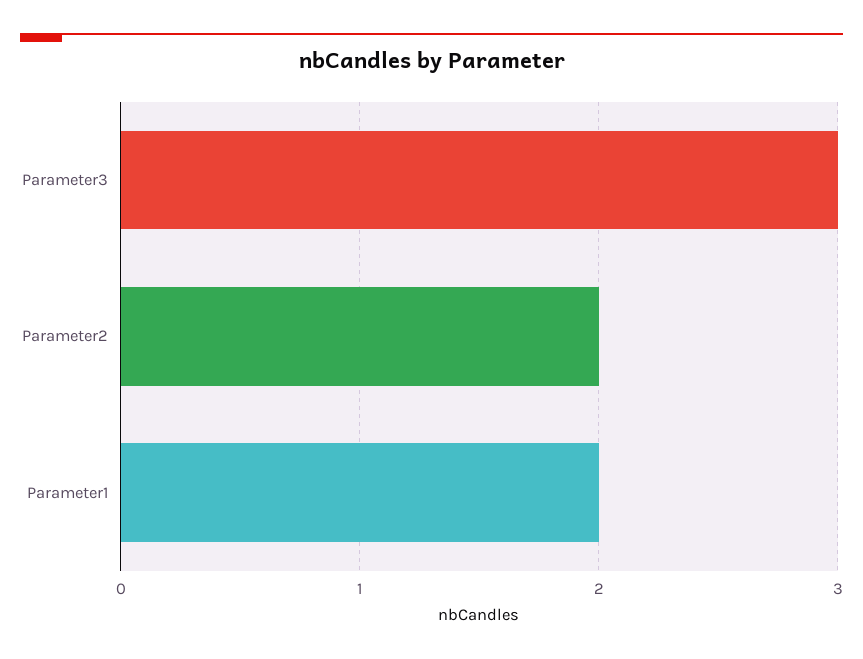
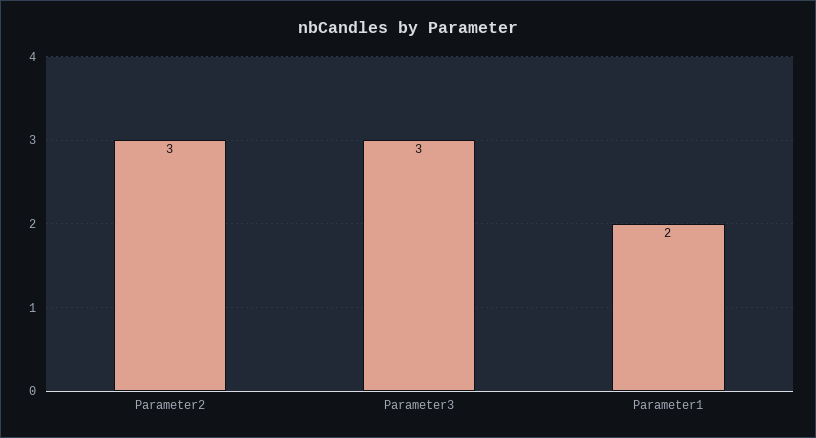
Parameter2: 2 -> 3

